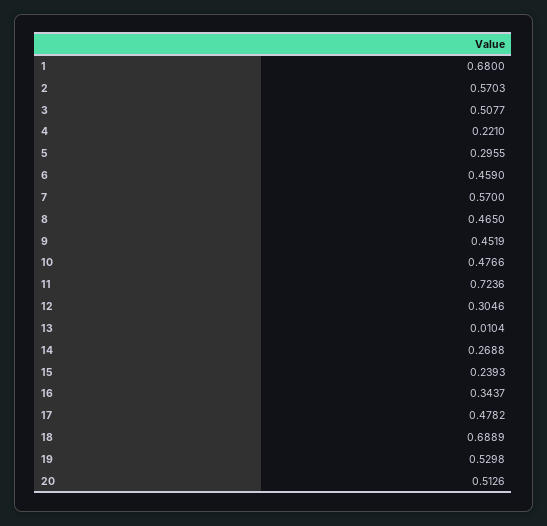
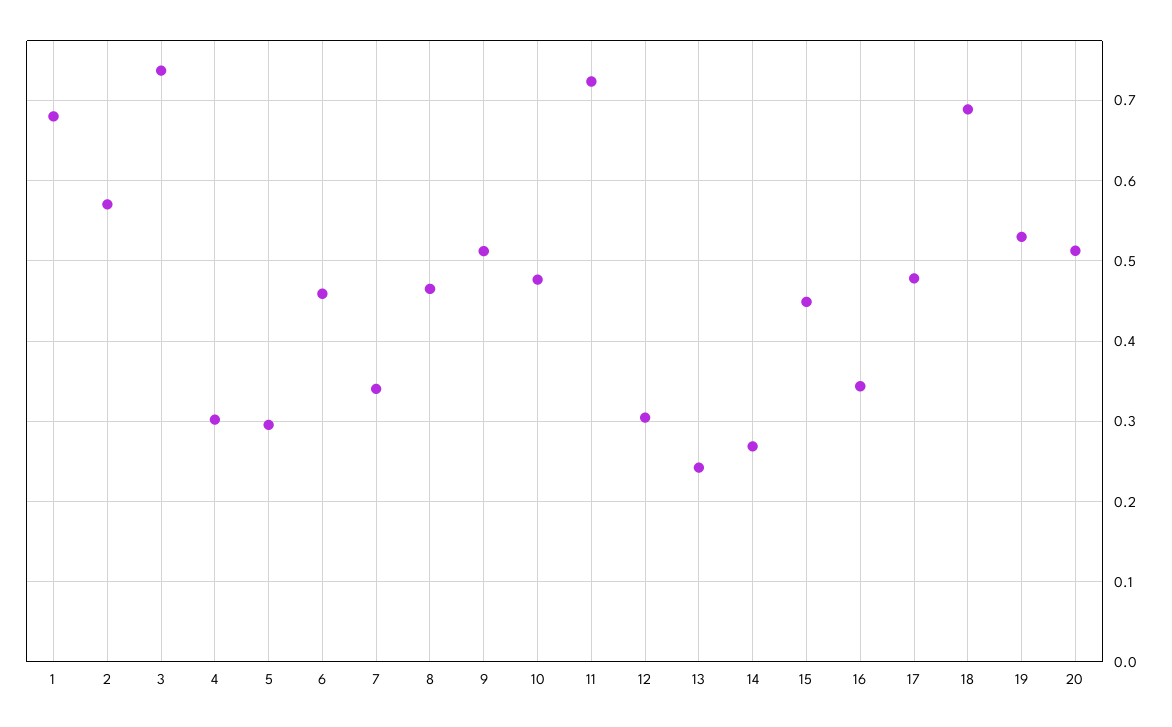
3: 0.5077 -> 0.74
4: 0.221 -> 0.3
7: 0.57 -> 0.34
9: 0.4519 -> 0.51
13: 0.0104 -> 0.24
15: 0.2393 -> 0.45

